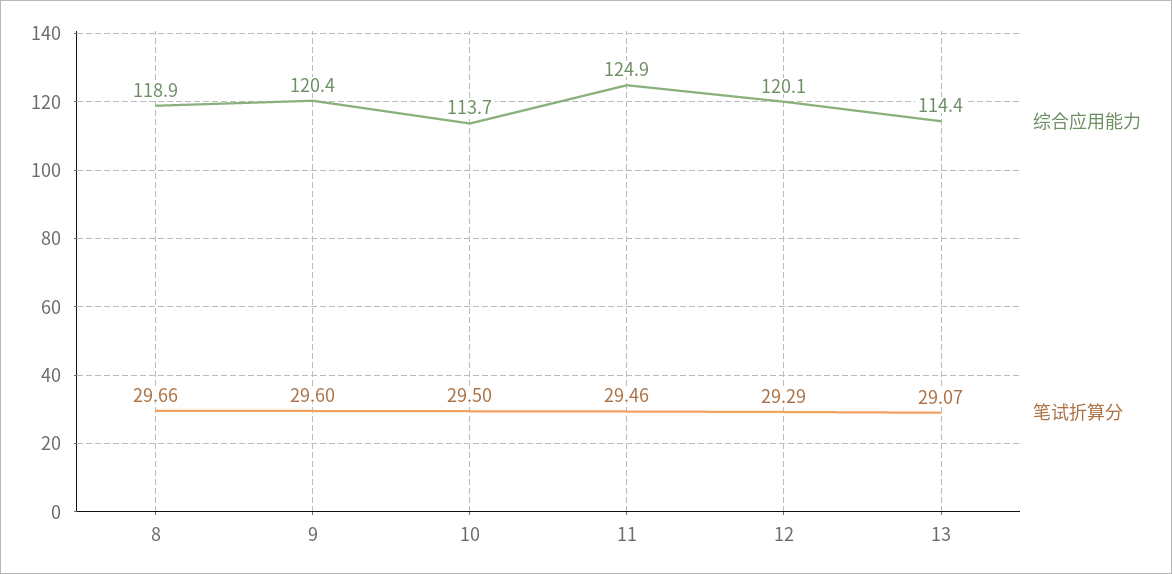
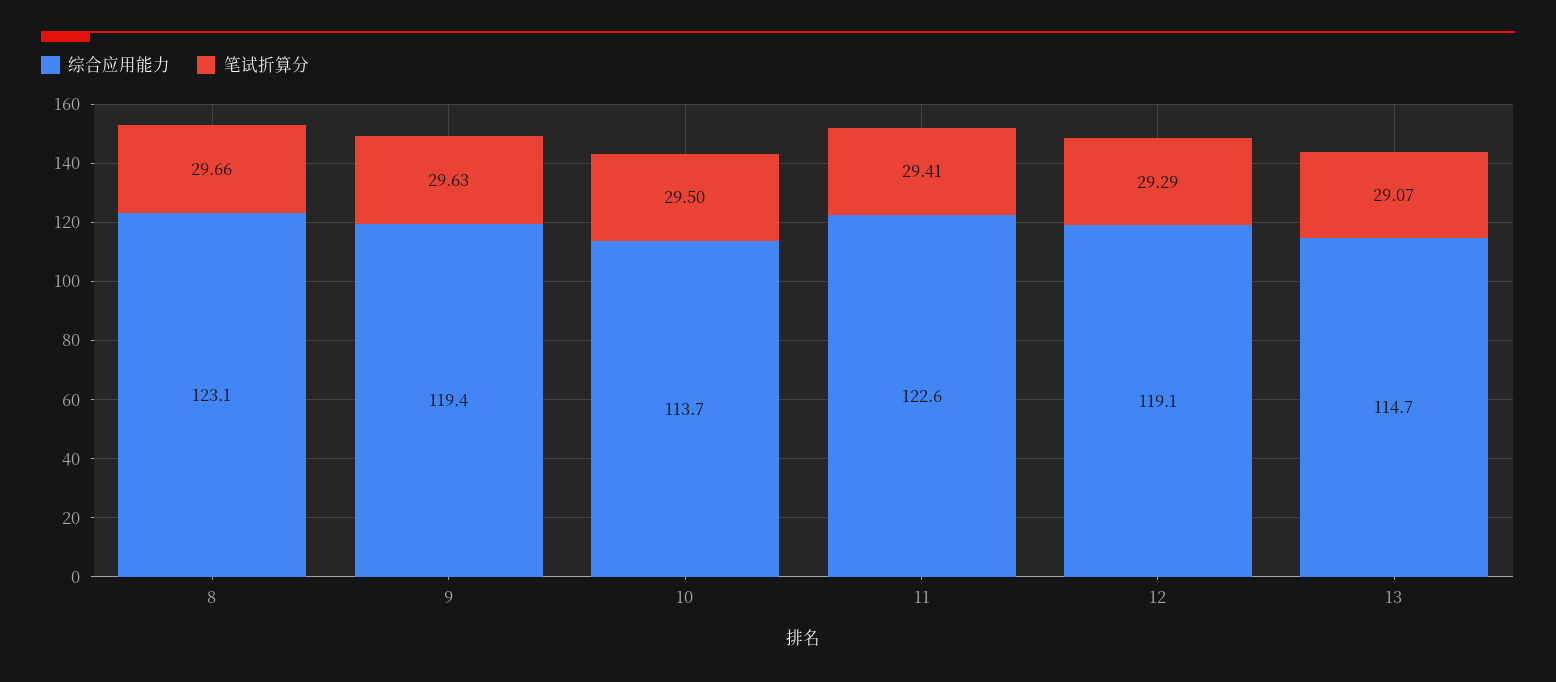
综合应用能力, 8: 118.9 -> 123.1
综合应用能力, 9: 120.4 -> 119.4
笔试折算分, 9: 29.6 -> 29.63
综合应用能力, 11: 124.9 -> 122.6
笔试折算分, 11: 29.46 -> 29.41
综合应用能力, 12: 120.1 -> 119.1
综合应用能力, 13: 114.4 -> 114.7

